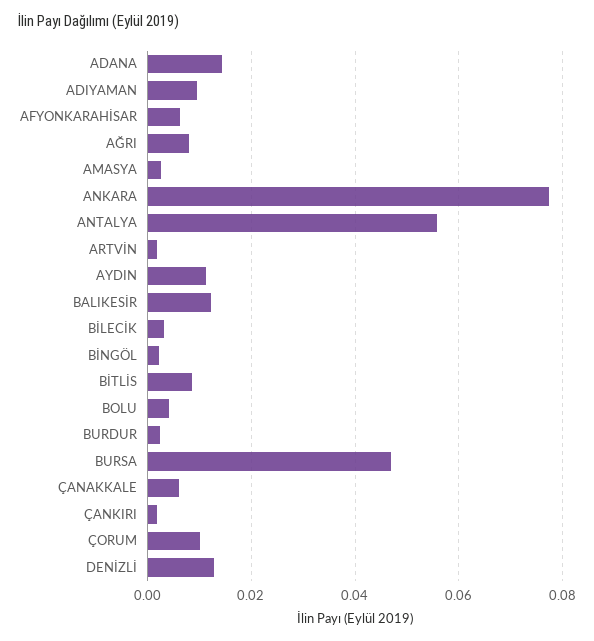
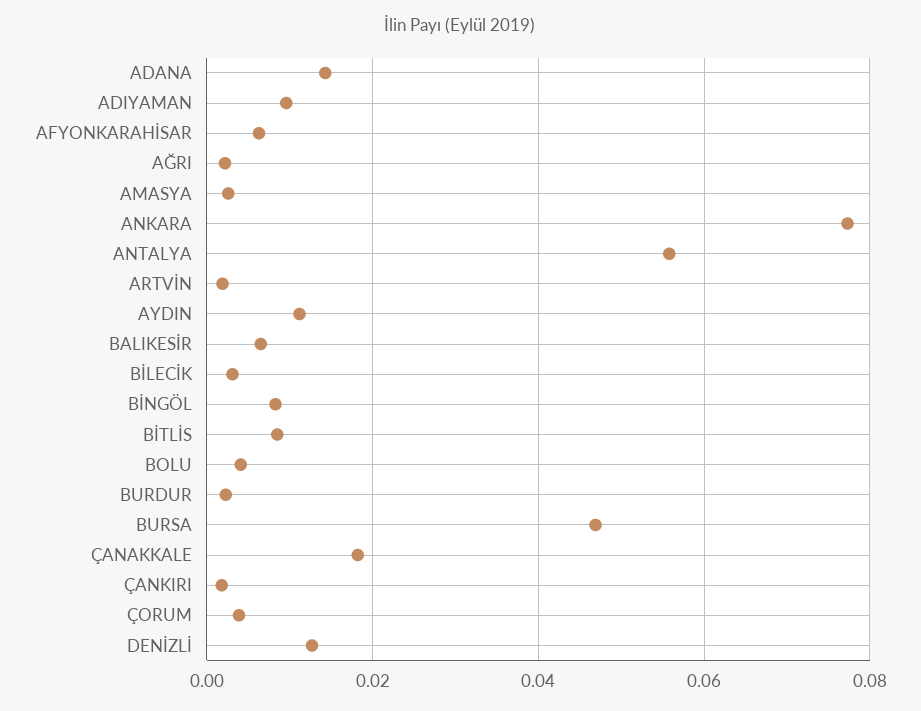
AĞRI: 0.008 -> 0.002
BALIKESİR: 0.012 -> 0.006
BİNGÖL: 0.002 -> 0.008
ÇANAKKALE: 0.006 -> 0.018
ÇORUM: 0.01 -> 0.004

